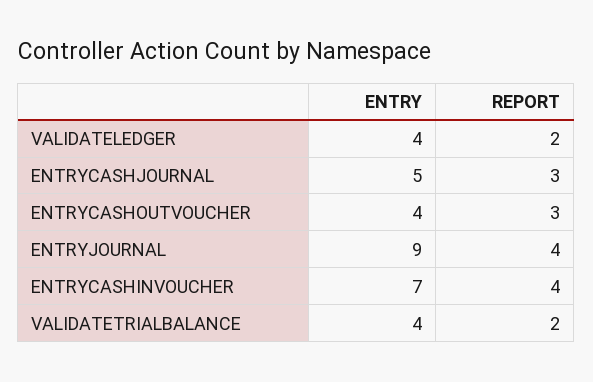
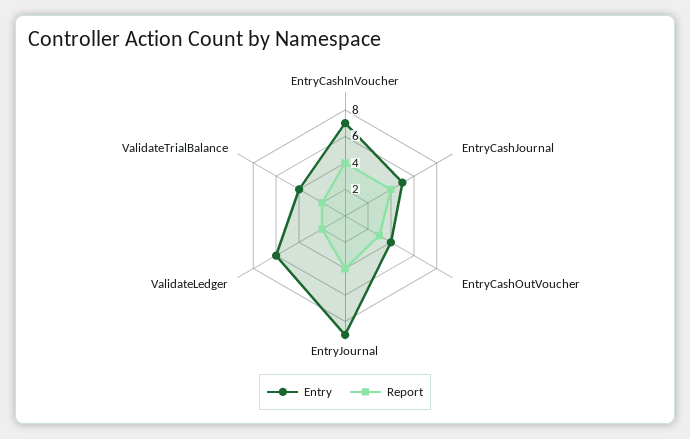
ENTRY, VALIDATELEDGER: 4 -> 6
REPORT, ENTRYCASHJOURNAL: 3 -> 4

